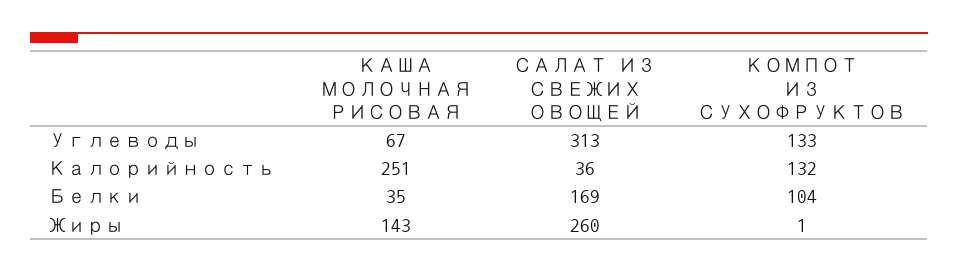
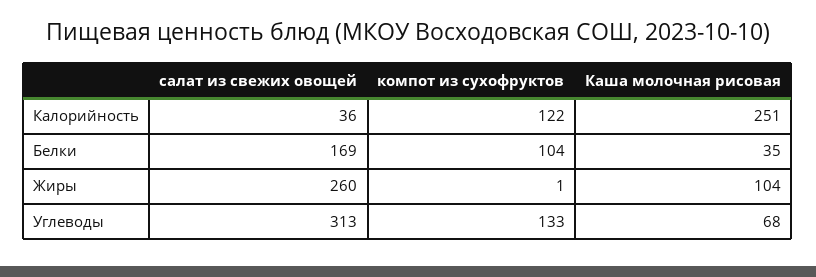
КАША МОЛОЧНАЯ РИСОВАЯ, Углеводы: 67 -> 68
КОМПОТ ИЗ СУХОФРУКТОВ, Калорийность: 132 -> 122
КАША МОЛОЧНАЯ РИСОВАЯ, Жиры: 143 -> 104

